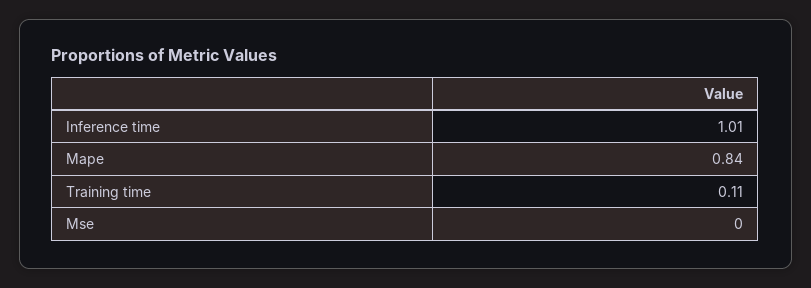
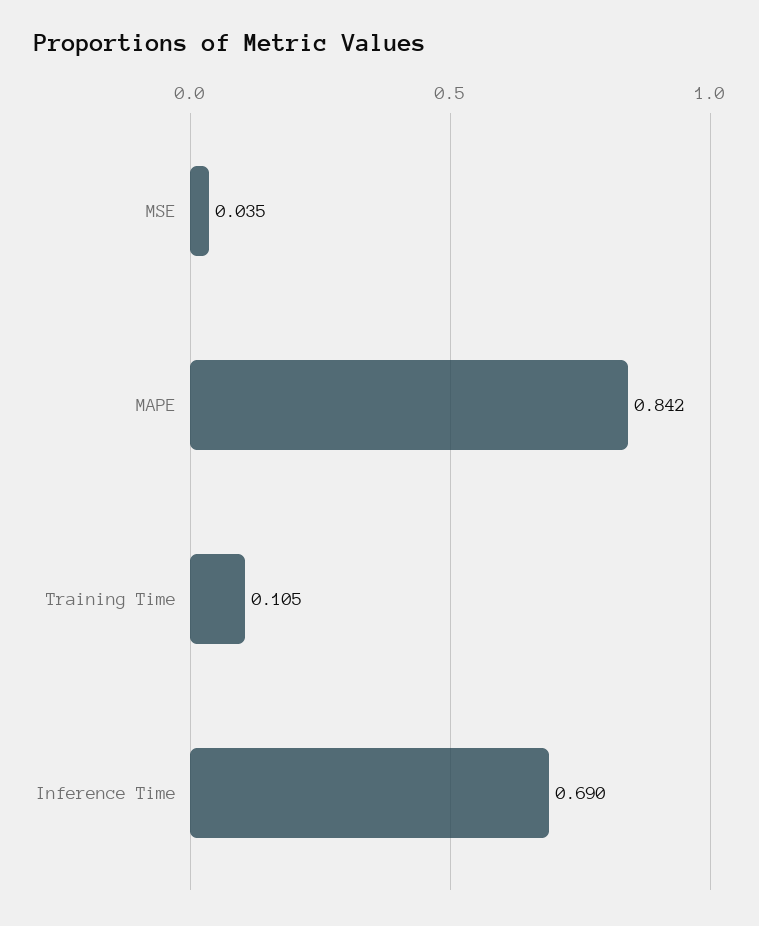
Inference time: 1.01 -> 0.69
Mse: 0 -> 0.035

